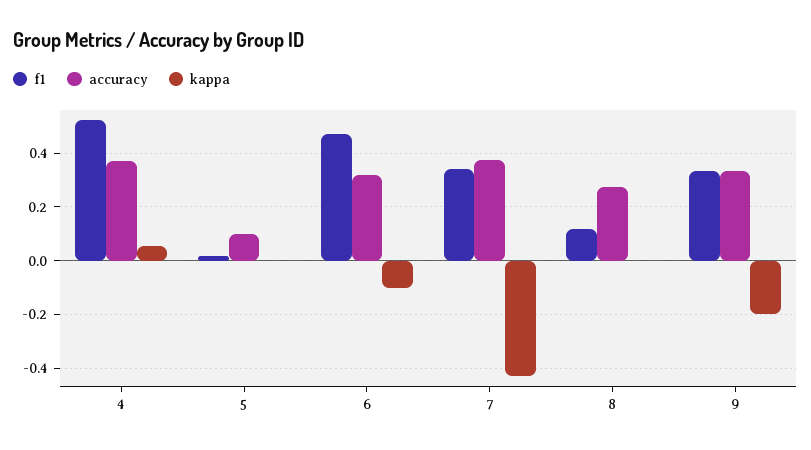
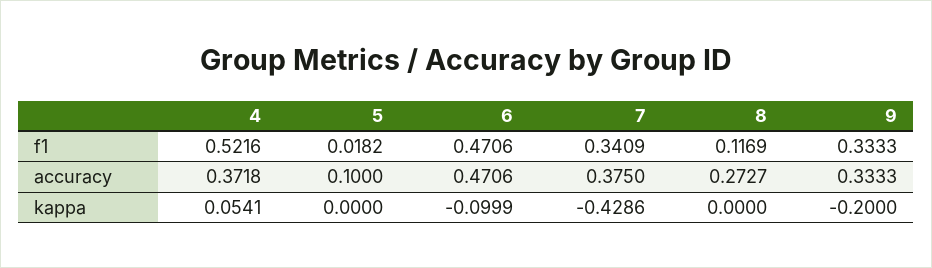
accuracy, 6: 0.325 -> 0.4706

